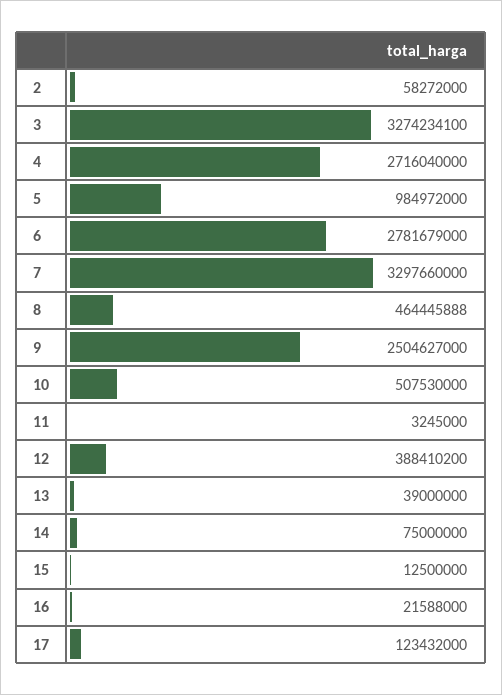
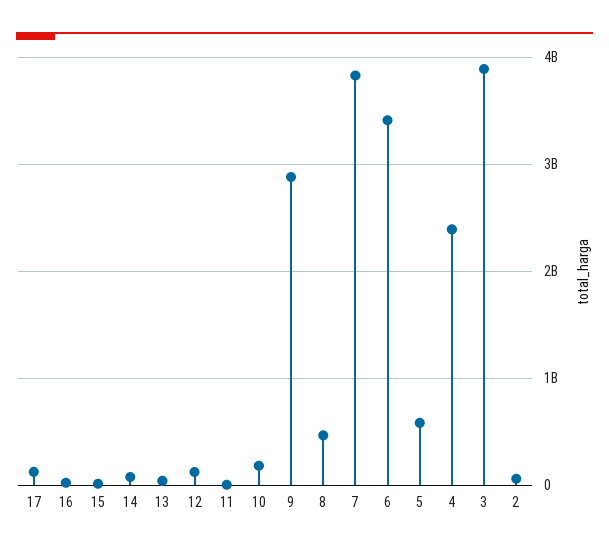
3: 3274234100 -> 3900000000
4: 2716040000 -> 2400000000
5: 984972000 -> 600000000
6: 2781679000 -> 3400000000
7: 3297660000 -> 3800000000
9: 2504627000 -> 2900000000
10: 507530000 -> 200000000
12: 388410200 -> 100000000

